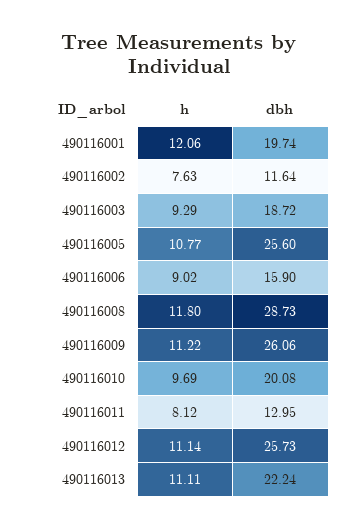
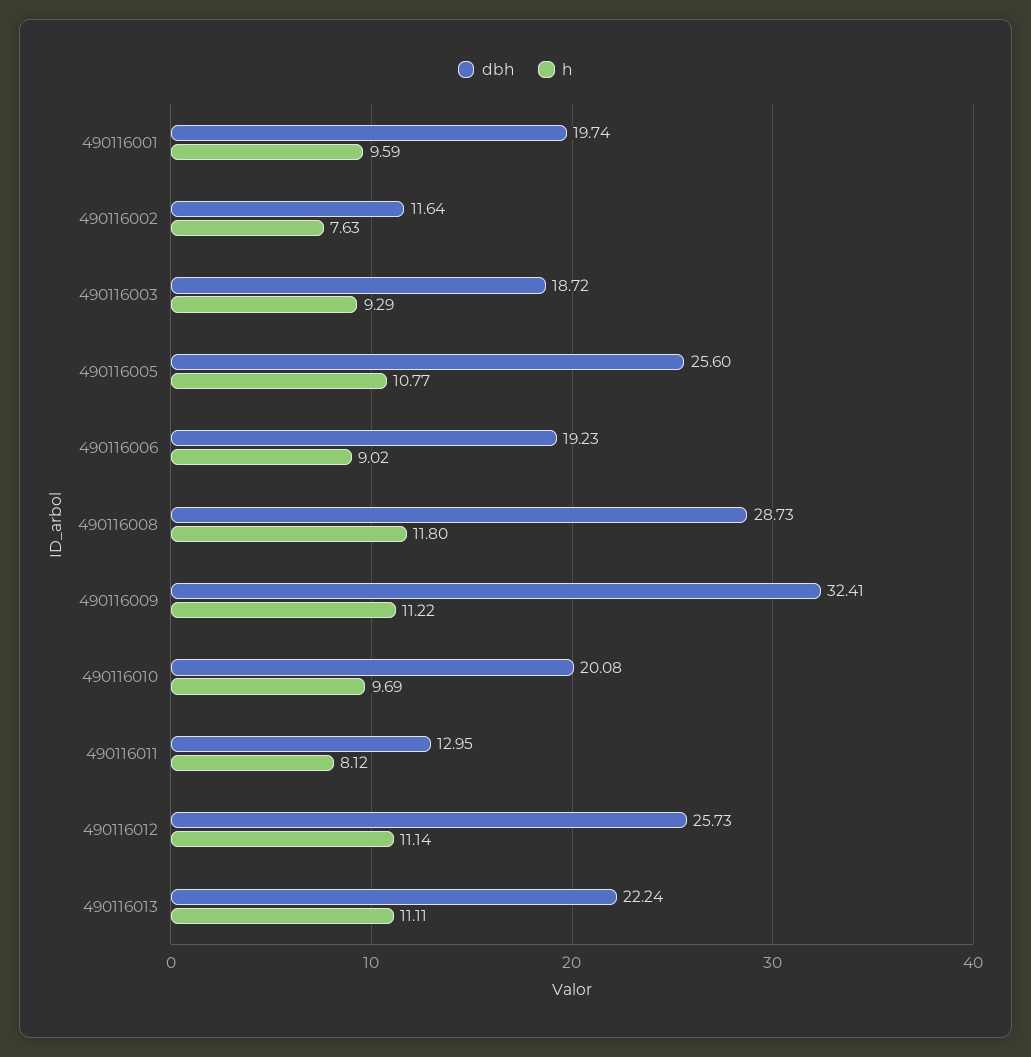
h, 490116001: 12.06 -> 9.59
dbh, 490116006: 15.9 -> 19.23
dbh, 490116009: 26.06 -> 32.41

